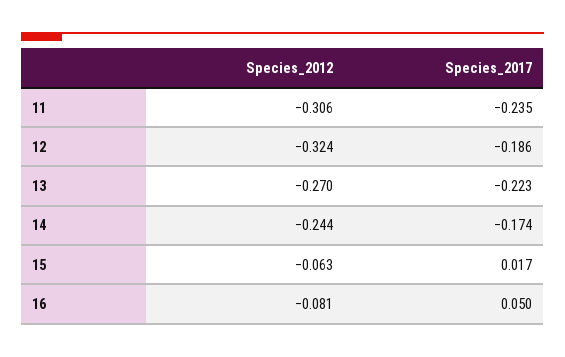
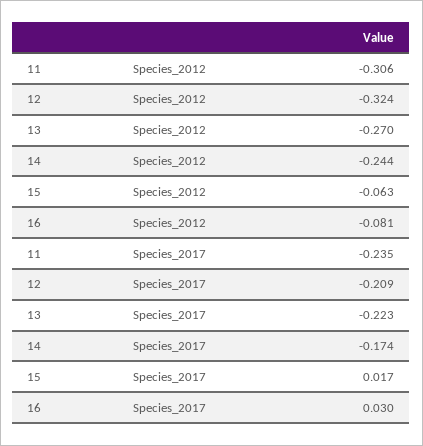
Species_2017, 12: -0.186 -> -0.209
Species_2017, 16: 0.05 -> 0.03

